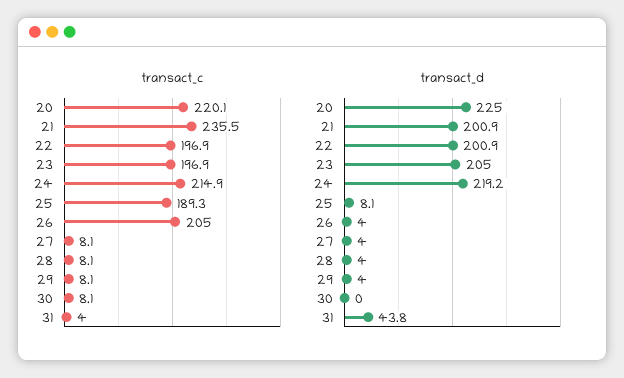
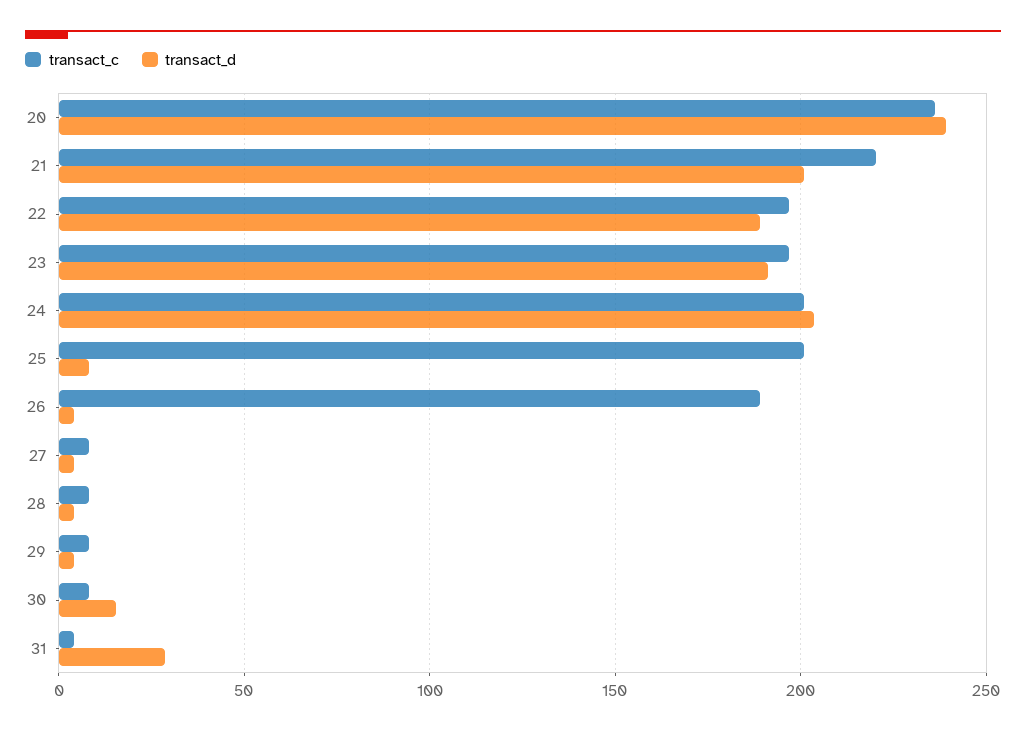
transact_c, 20: 220.1 -> 235
transact_c, 21: 235.5 -> 220
transact_c, 24: 214.9 -> 200
transact_c, 25: 189.3 -> 200
transact_c, 26: 205 -> 190
transact_d, 20: 225 -> 240
transact_d, 22: 200.9 -> 190
transact_d, 23: 205 -> 190
transact_d, 24: 219.2 -> 205
transact_d, 30: 0 -> 15
transact_d, 31: 43.8 -> 30

